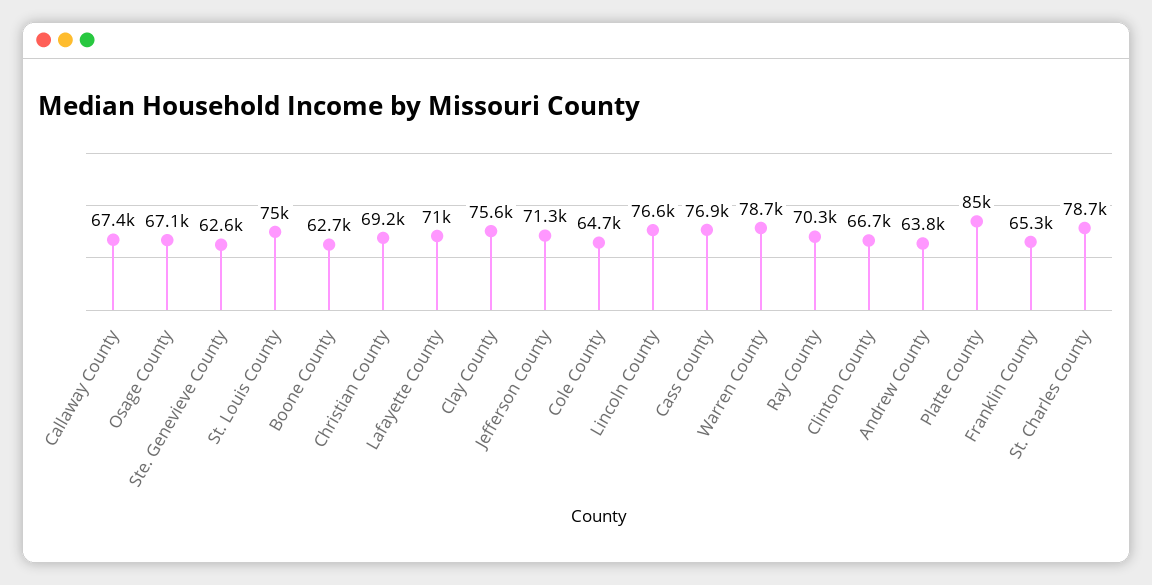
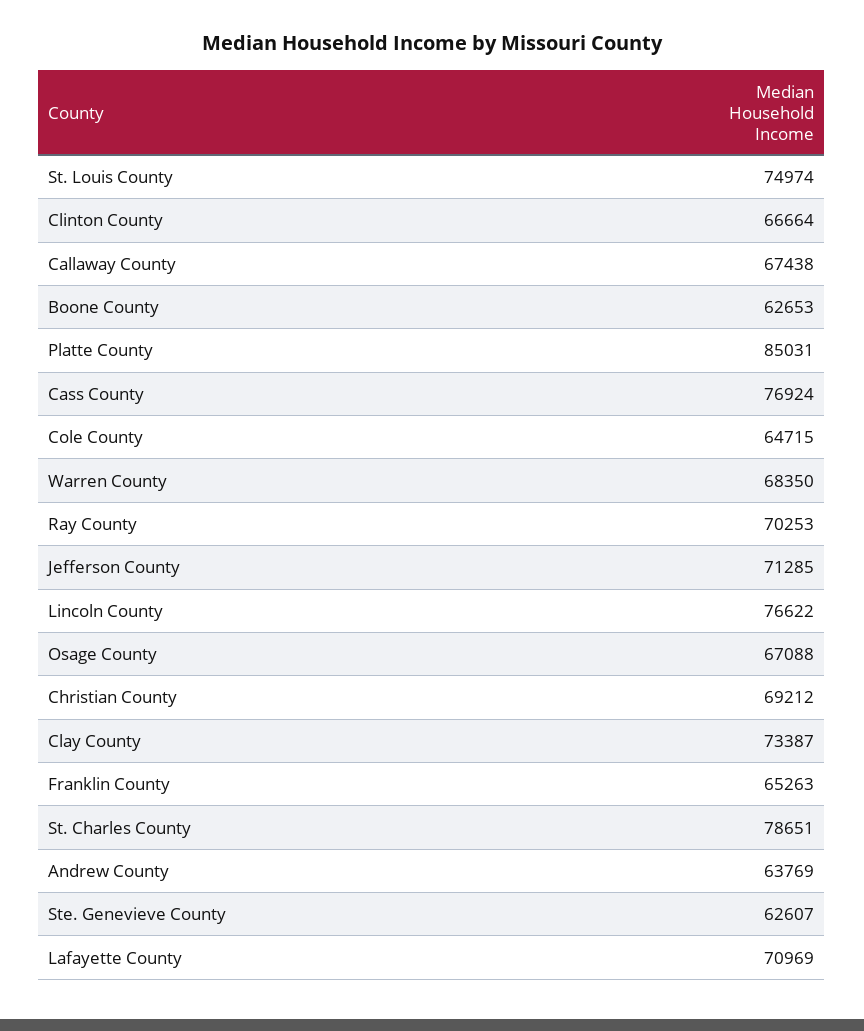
Clay County: 75600 -> 73387
Warren County: 78700 -> 68350

